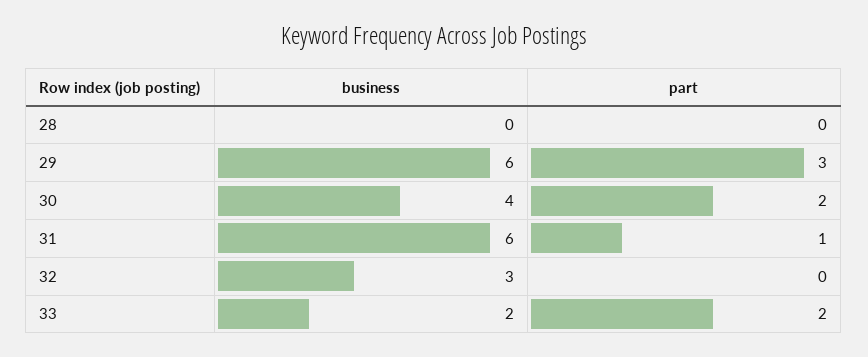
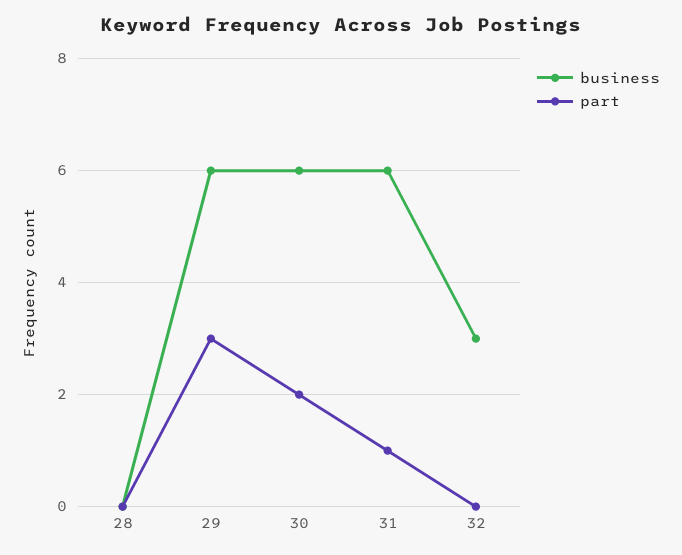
business, 30: 4 -> 6
business, 33: 2 -> none
part, 33: 2 -> none

